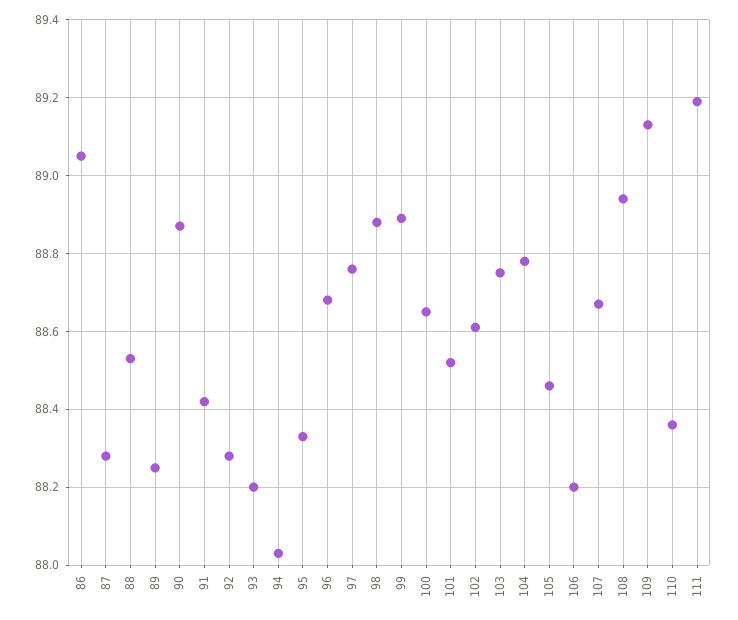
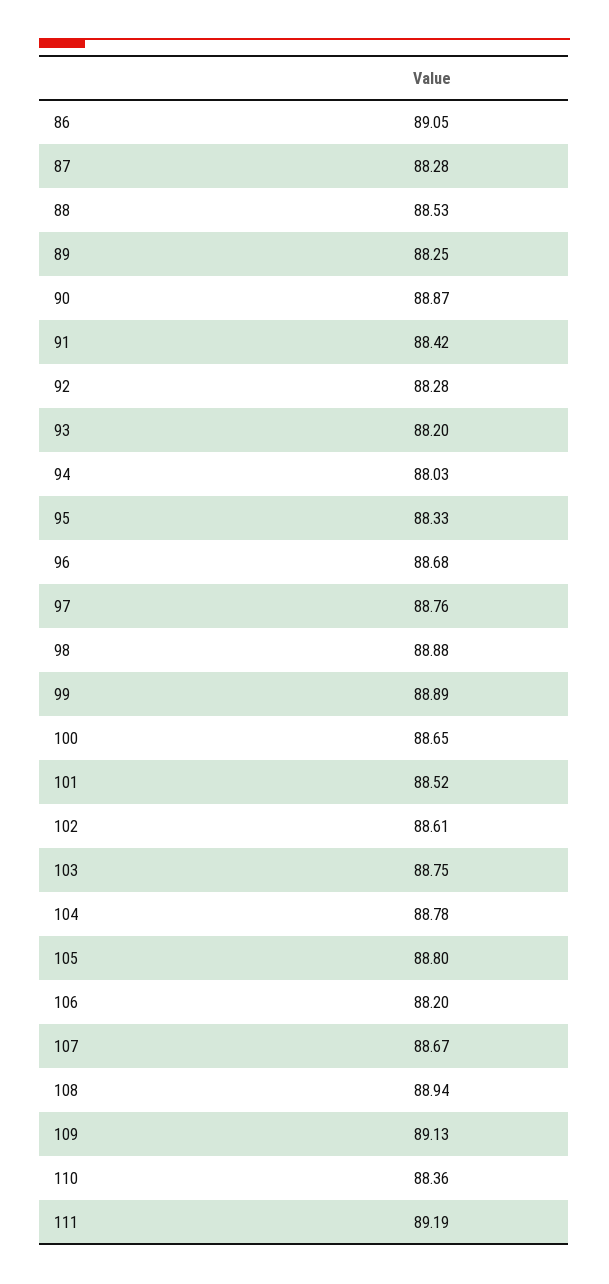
105: 88.45 -> 88.8

